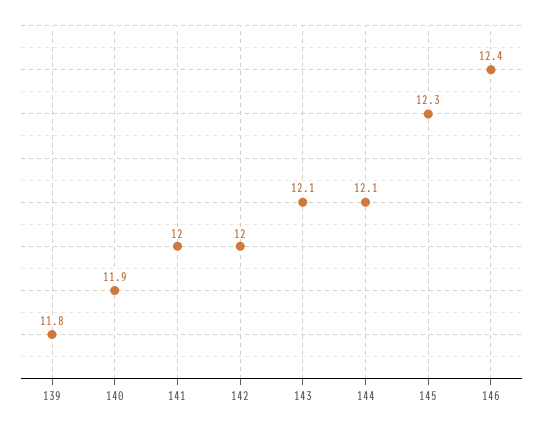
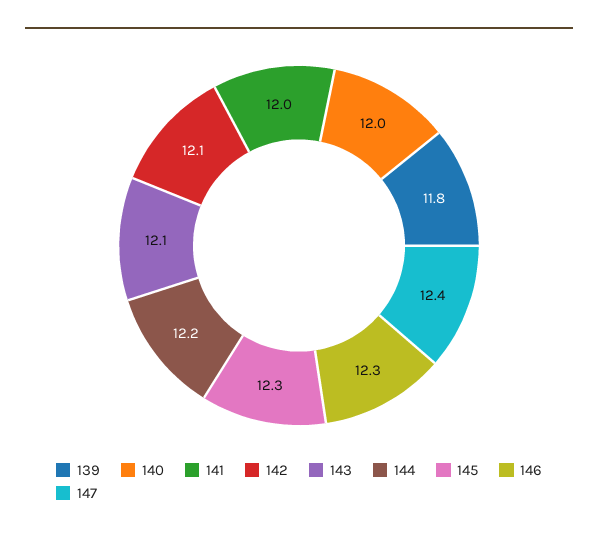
140: 11.9 -> 12
142: 12 -> 12.1
144: 12.1 -> 12.2
146: 12.4 -> 12.3
147: none -> 12.4

